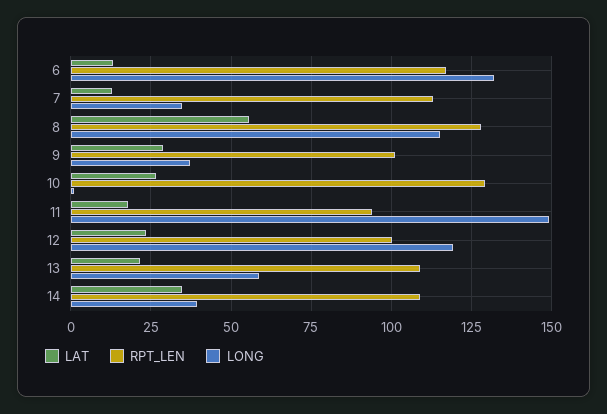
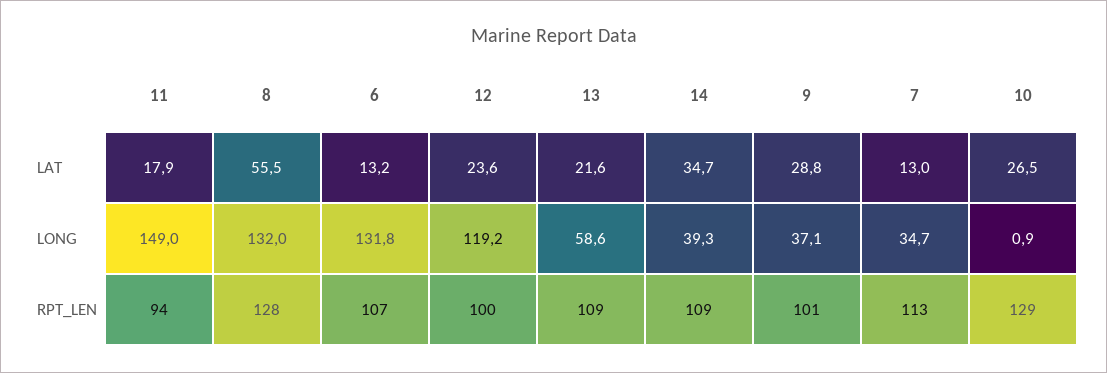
RPT_LEN, 6: 117.5 -> 107
LONG, 8: 115 -> 132

